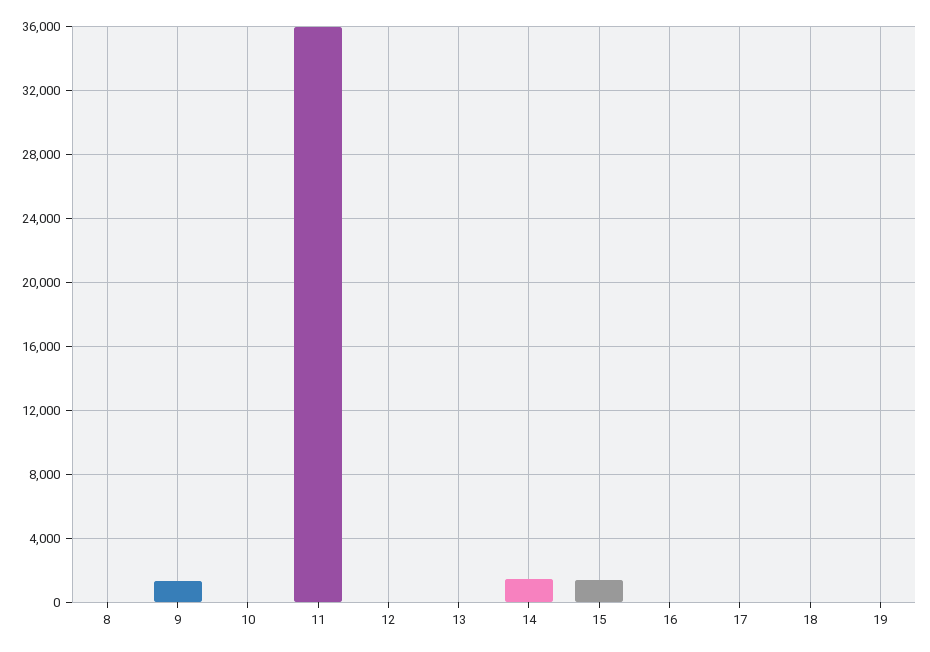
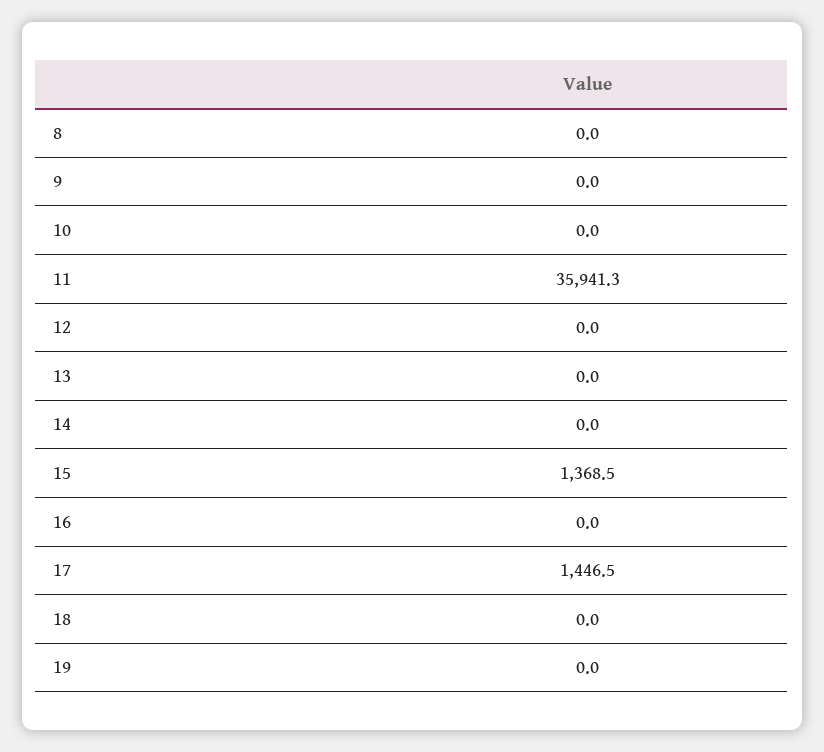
9: 1500 -> 0
14: 1500 -> 0
17: 0 -> 1446.5

